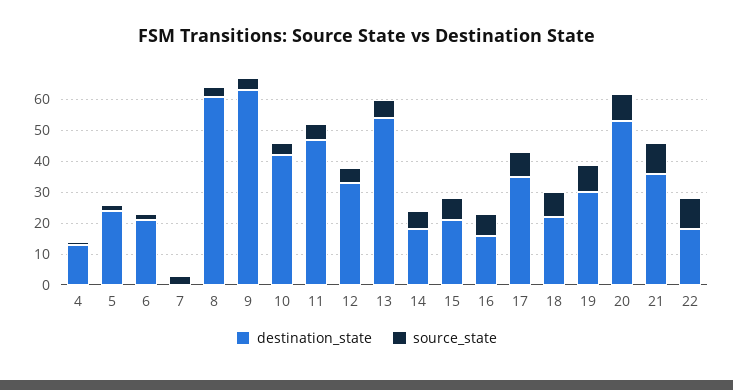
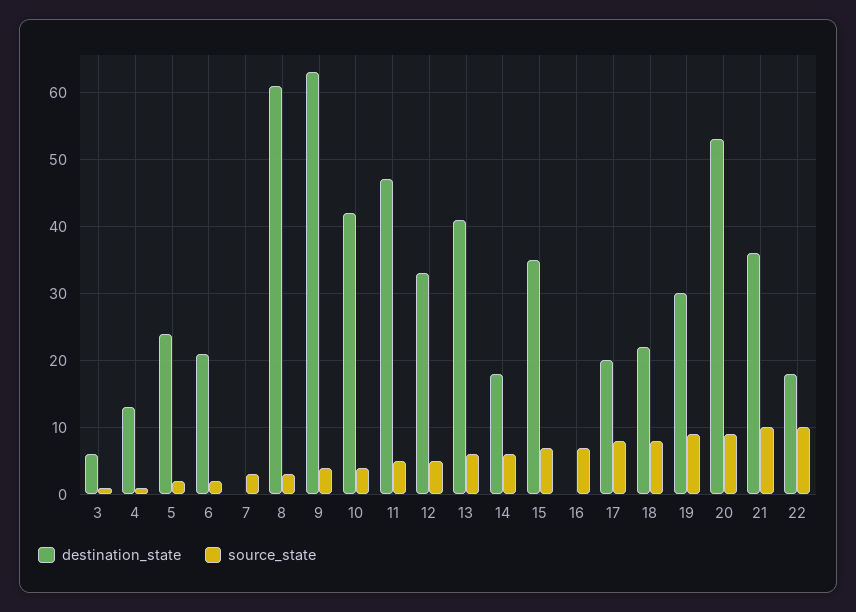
destination_state, 13: 55 -> 41
destination_state, 15: 20 -> 35
destination_state, 16: 15 -> 0
destination_state, 17: 35 -> 20
destination_state, 3: none -> 6
source_state, 3: none -> 1

